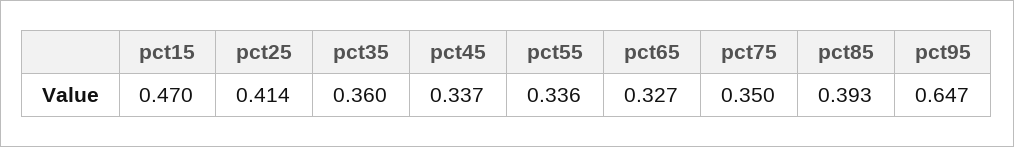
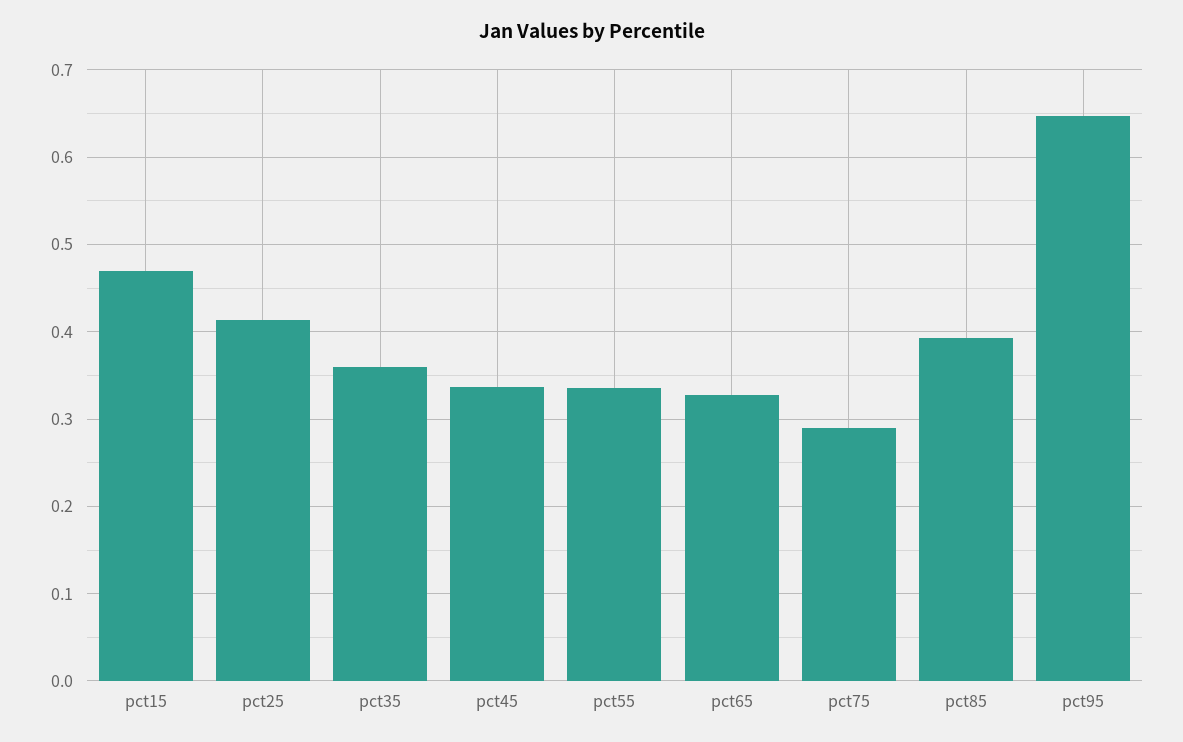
pct75: 0.35 -> 0.29

